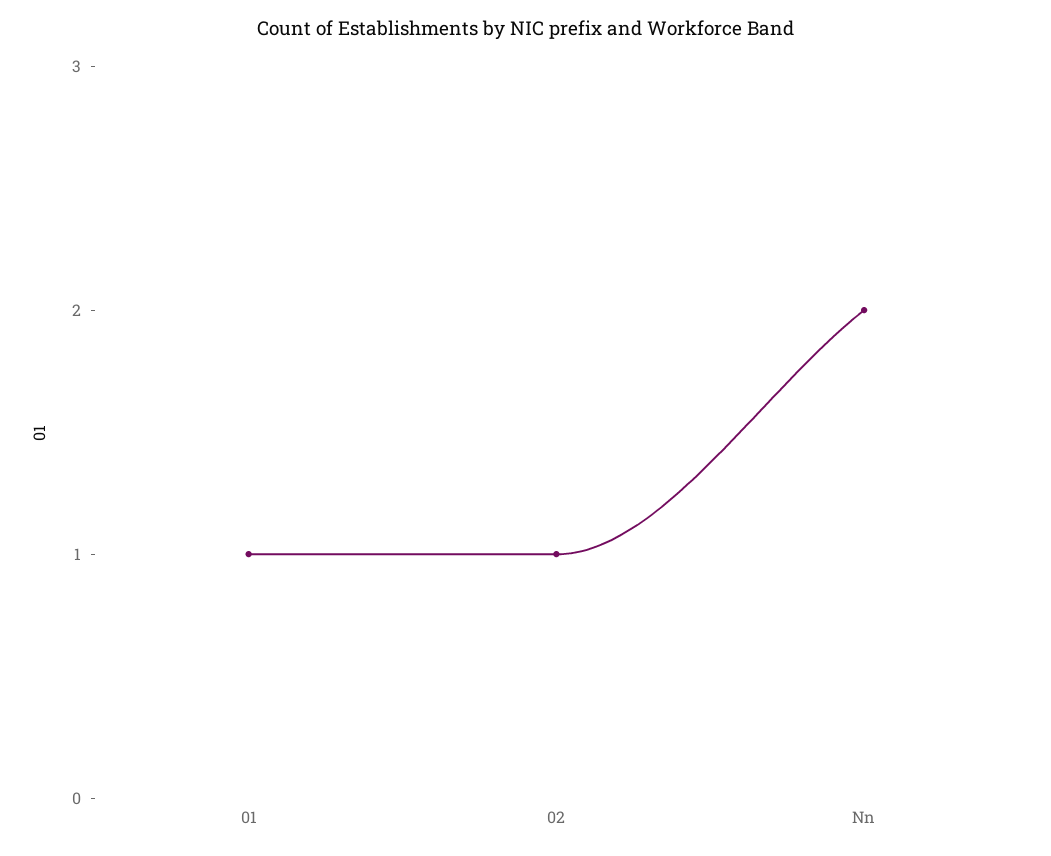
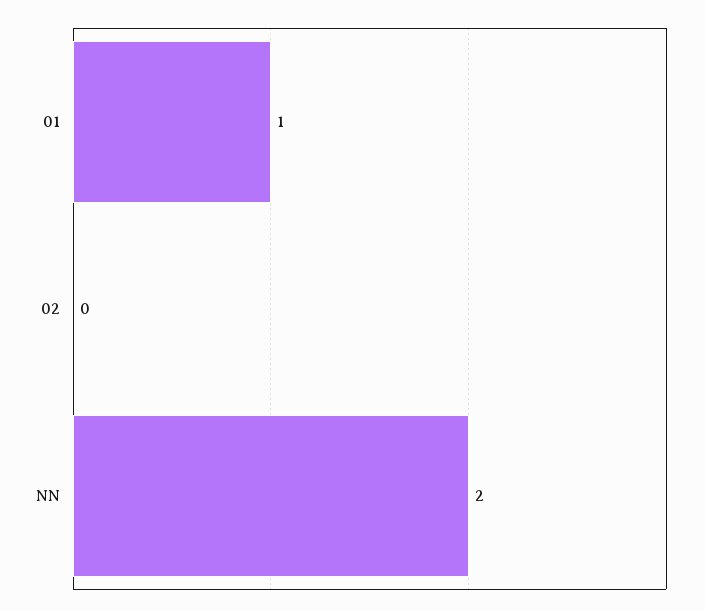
02: 1 -> 0

